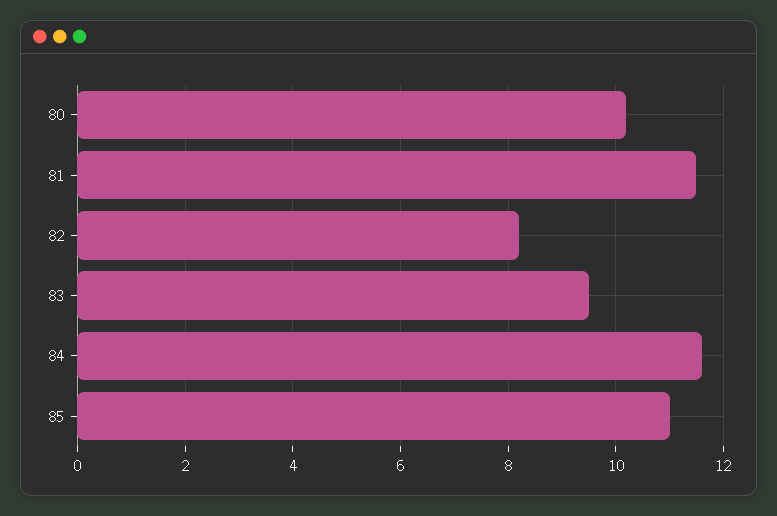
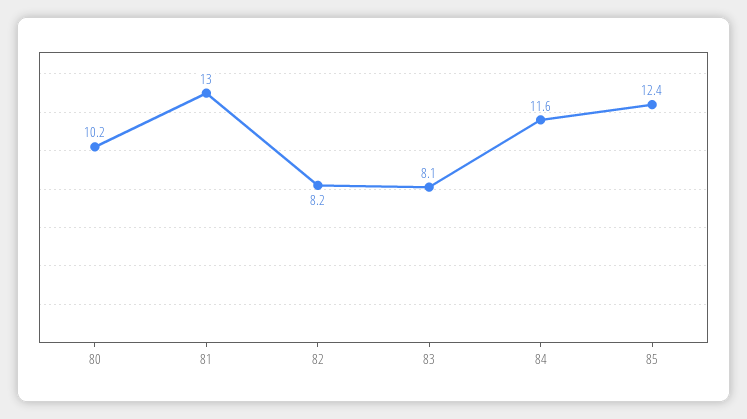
81: 11.5 -> 13
83: 9.5 -> 8.1
85: 11 -> 12.4

